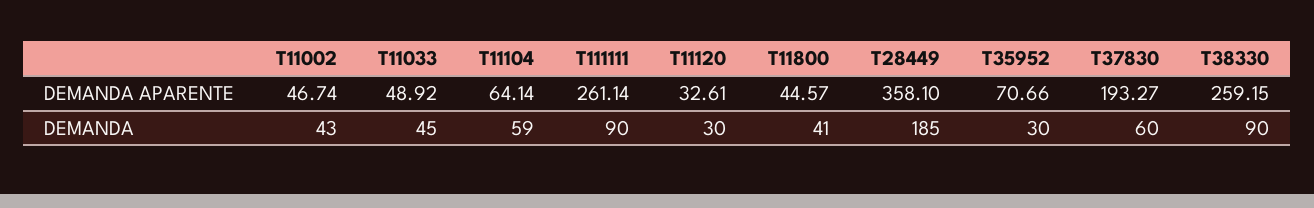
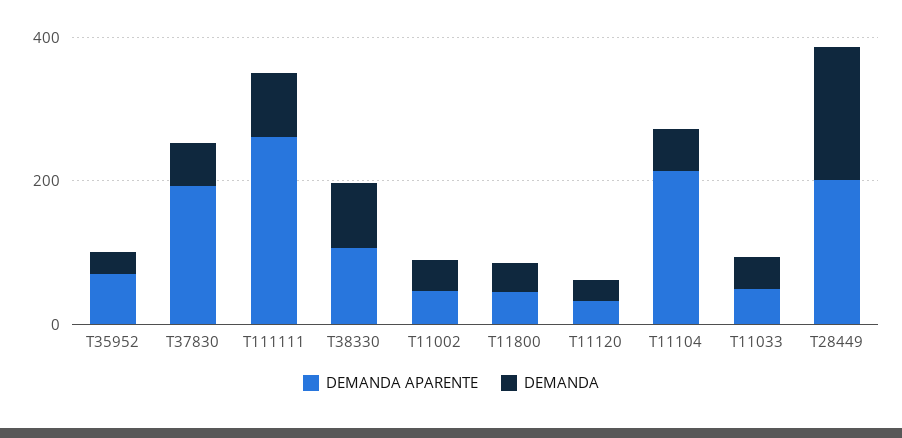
DEMANDA APARENTE, T11104: 64.14 -> 200
DEMANDA APARENTE, T28449: 358.1 -> 200
DEMANDA APARENTE, T38330: 259.15 -> 100

